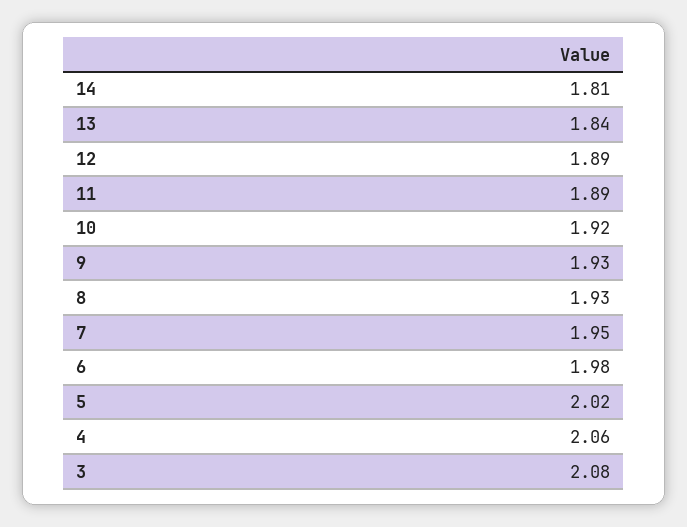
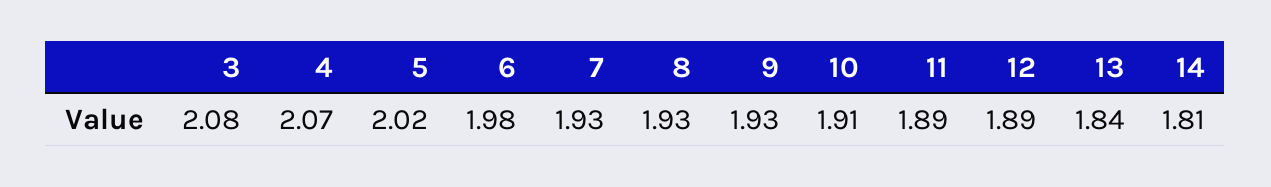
10: 1.92 -> 1.91
7: 1.95 -> 1.93
4: 2.06 -> 2.07

